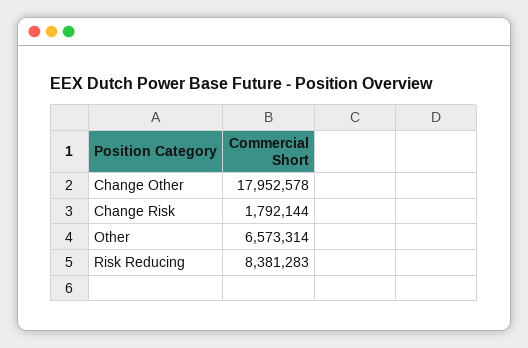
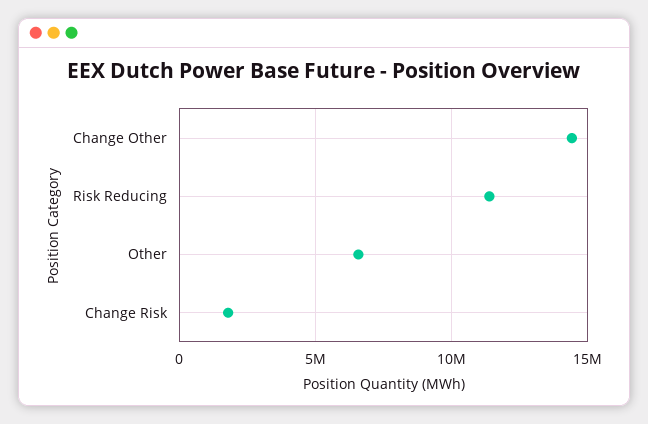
Change Other: 17952578 -> 14500000
Risk Reducing: 8381283 -> 11500000

